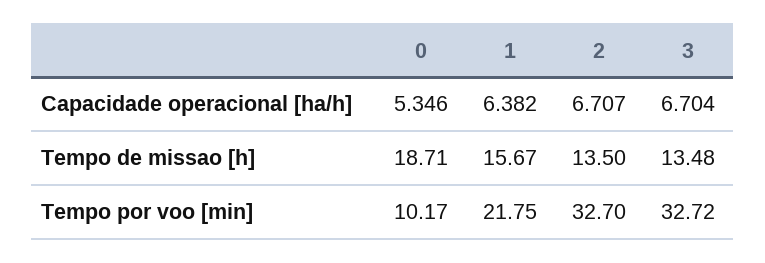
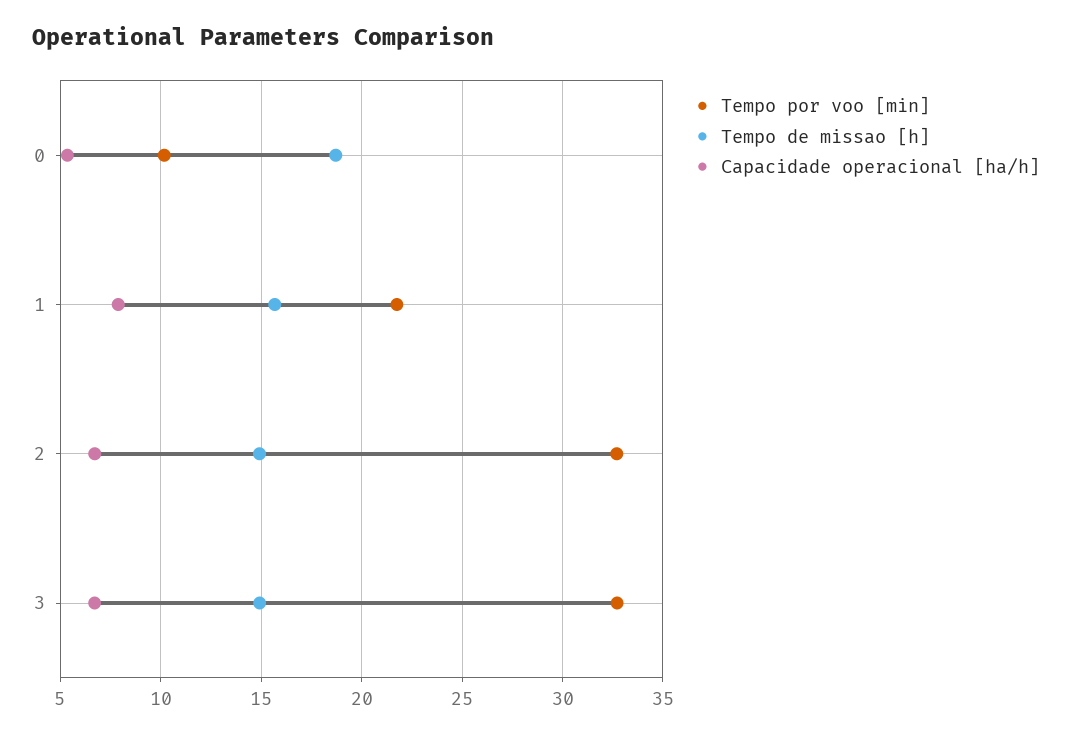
Capacidade operacional [ha/h], 1: 6.382 -> 8
Tempo de missao [h], 2: 13.5 -> 15
Tempo de missao [h], 3: 13.48 -> 15

